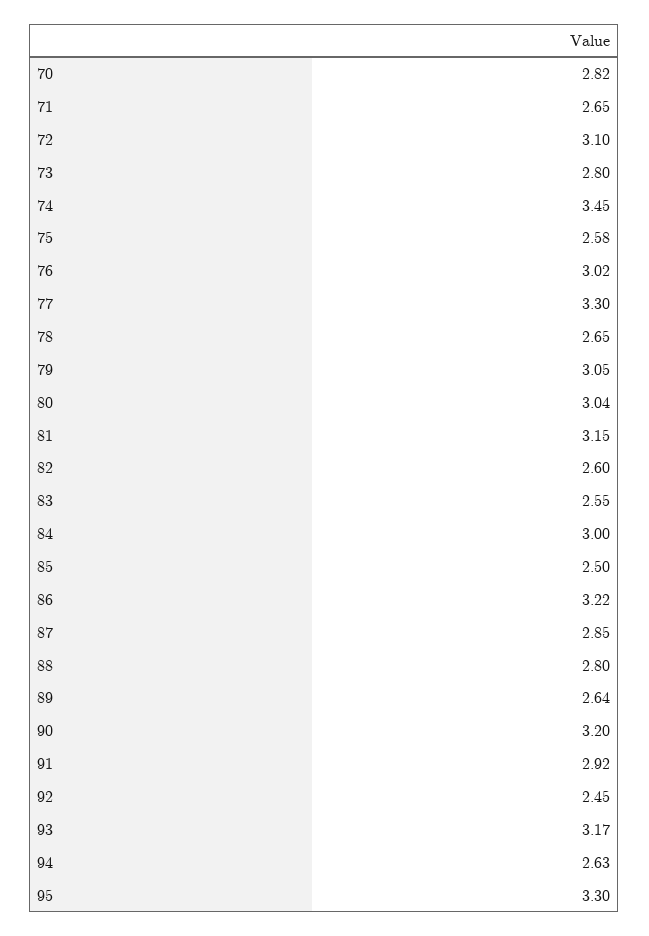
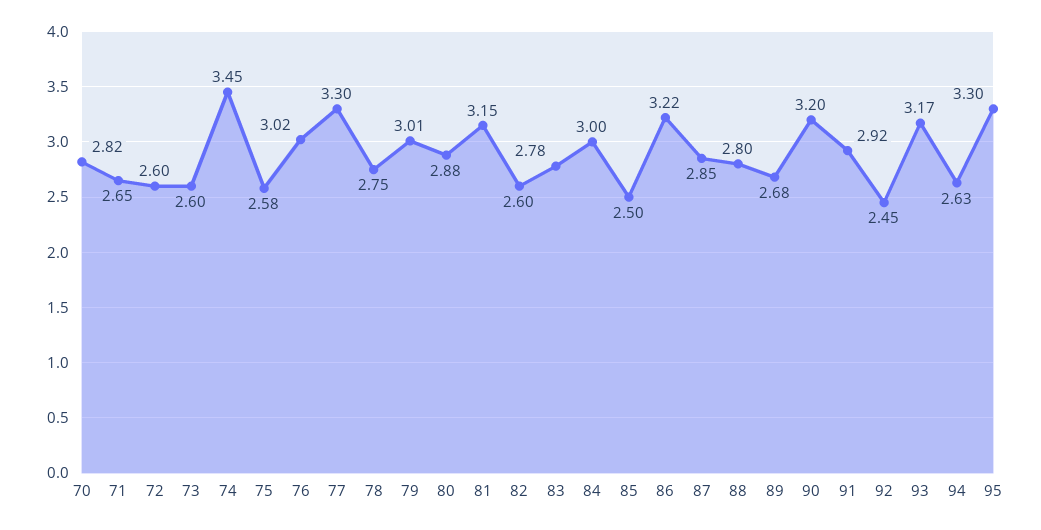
72: 3.1 -> 2.6
73: 2.8 -> 2.6
78: 2.65 -> 2.75
79: 3.05 -> 3.01
80: 3.04 -> 2.88
83: 2.55 -> 2.78
89: 2.64 -> 2.68

